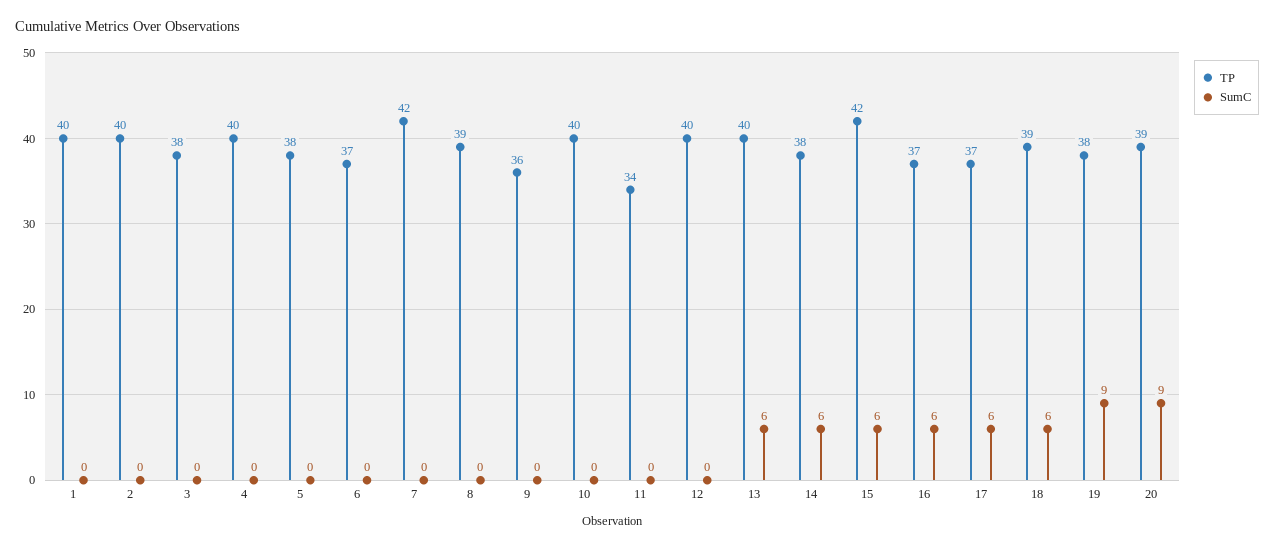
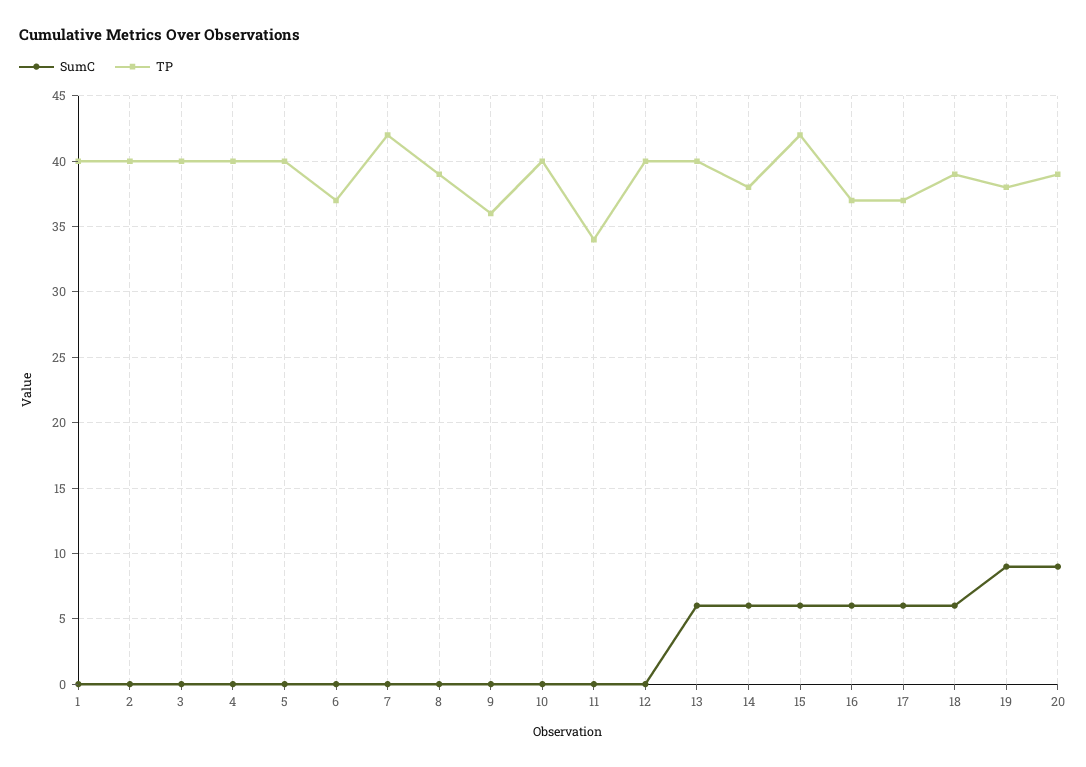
TP, 3: 38 -> 40
TP, 5: 38 -> 40

